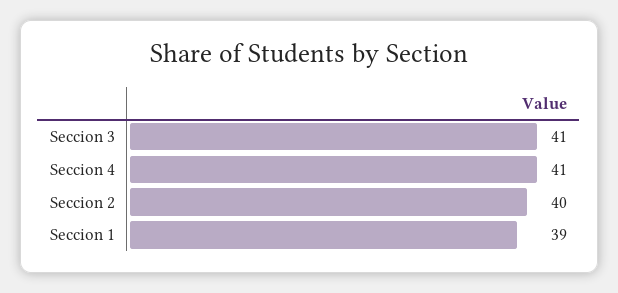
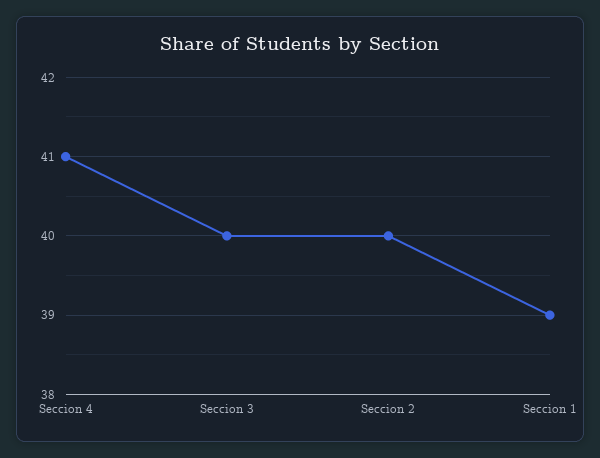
Seccion 3: 41 -> 40

